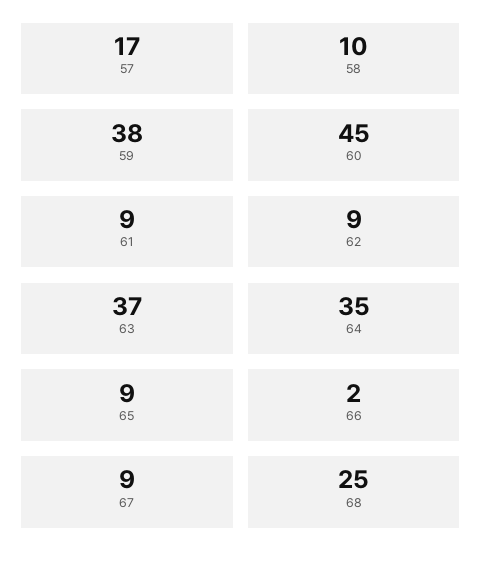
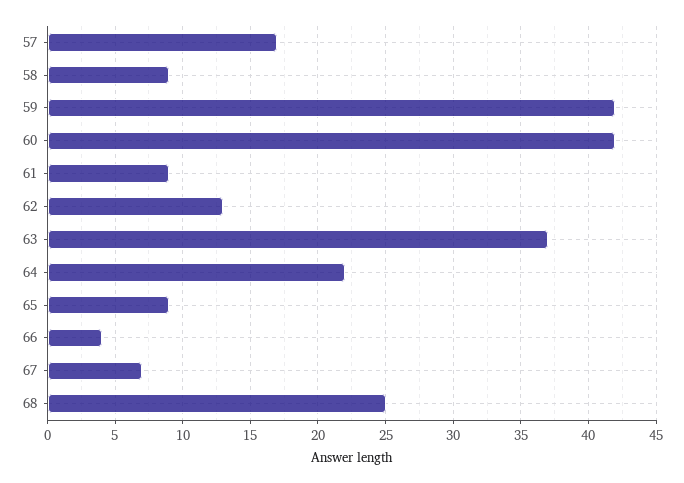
58: 10 -> 9
59: 38 -> 42
60: 45 -> 42
62: 9 -> 13
64: 35 -> 22
66: 2 -> 4
67: 9 -> 7

